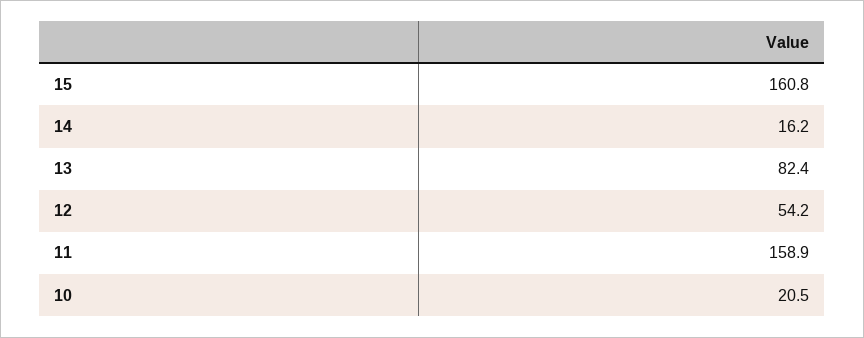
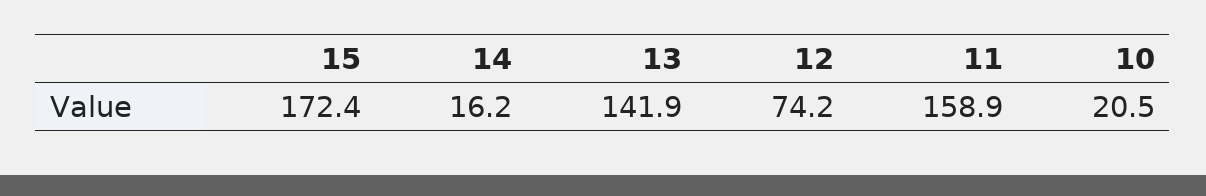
15: 160.8 -> 172.4
13: 82.4 -> 141.9
12: 54.2 -> 74.2

